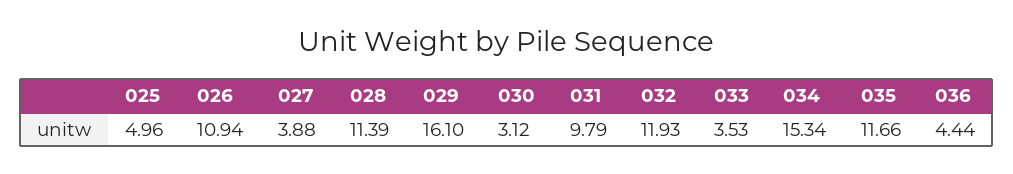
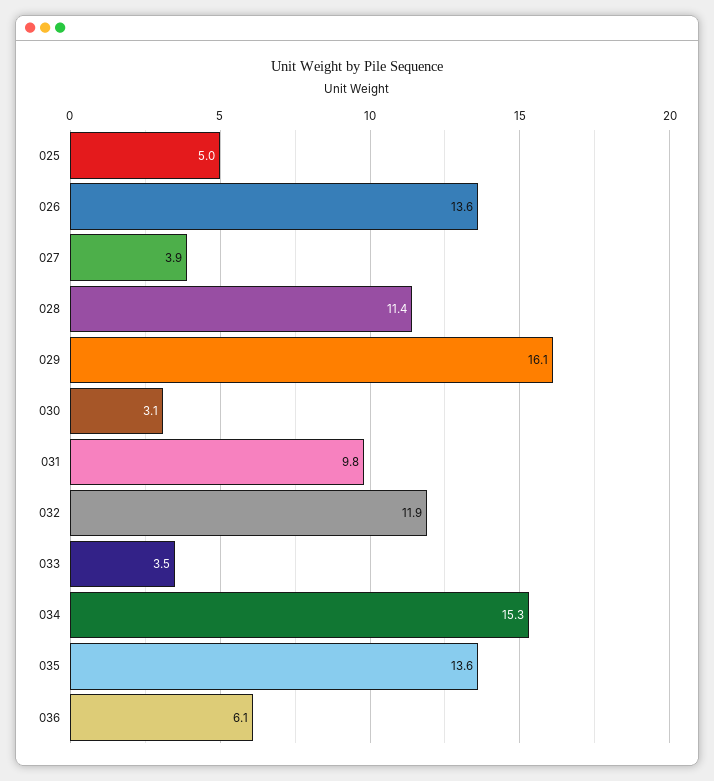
026: 10.94 -> 13.6
035: 11.66 -> 13.6
036: 4.44 -> 6.1

